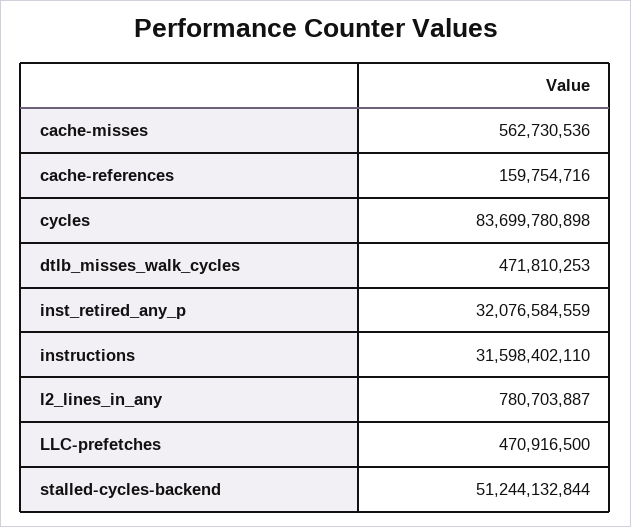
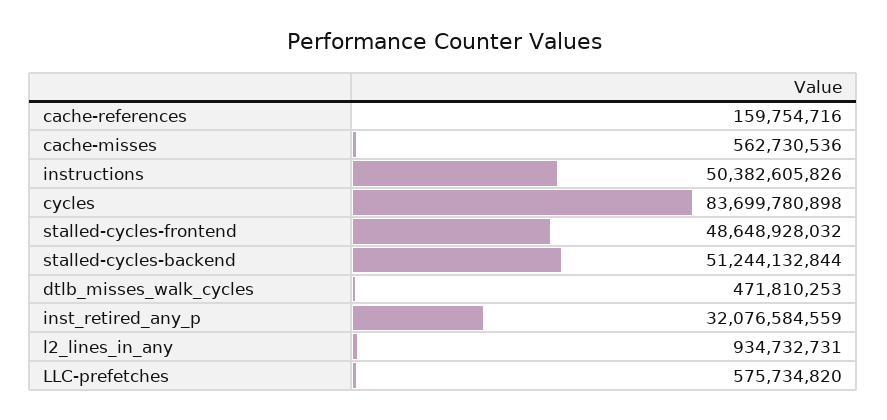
instructions: 31598402110 -> 50382605826
l2_lines_in_any: 780703887 -> 934732731
LLC-prefetches: 470916500 -> 575734820
stalled-cycles-frontend: none -> 48648928032

